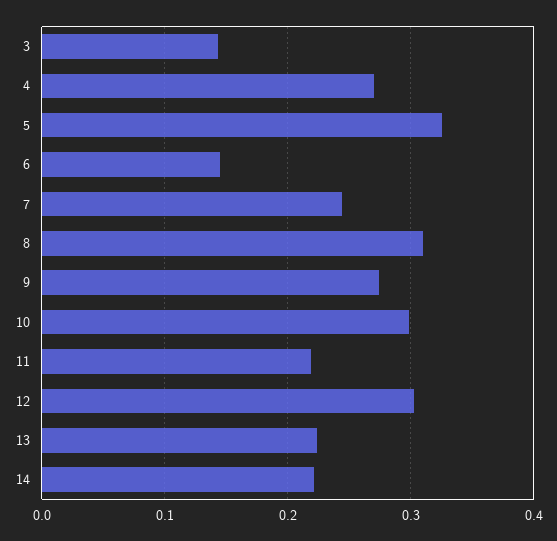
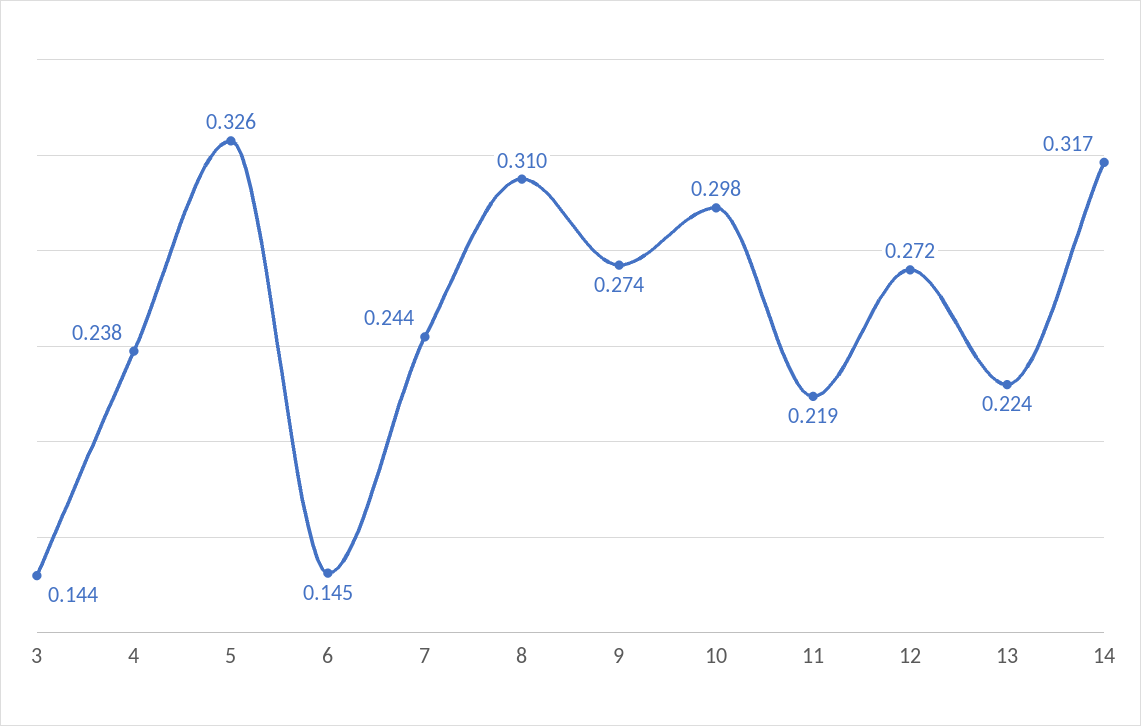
4: 0.27 -> 0.238
12: 0.3 -> 0.272
14: 0.22 -> 0.317

